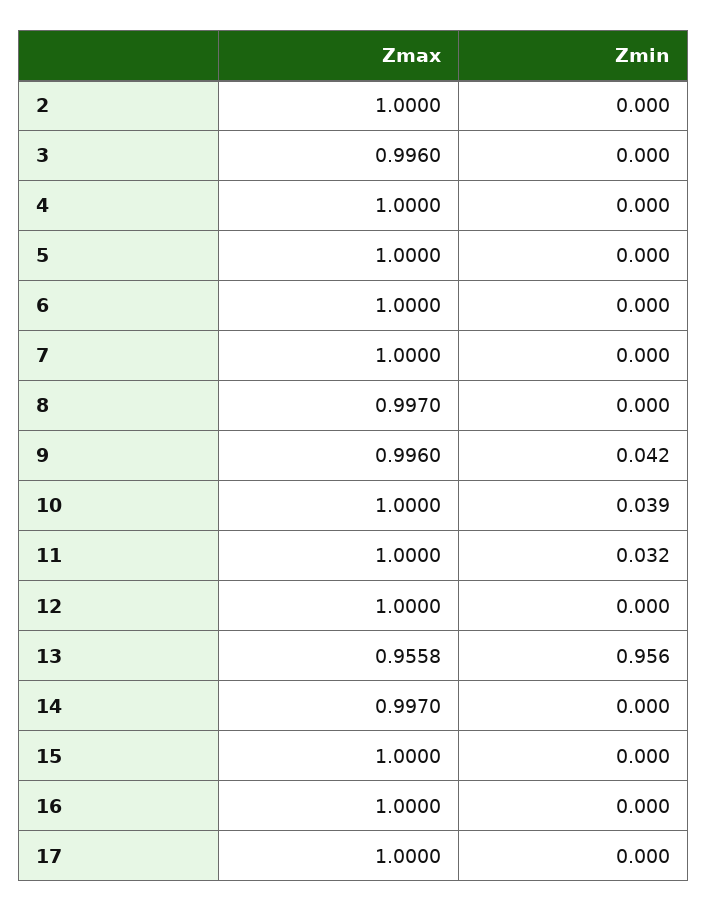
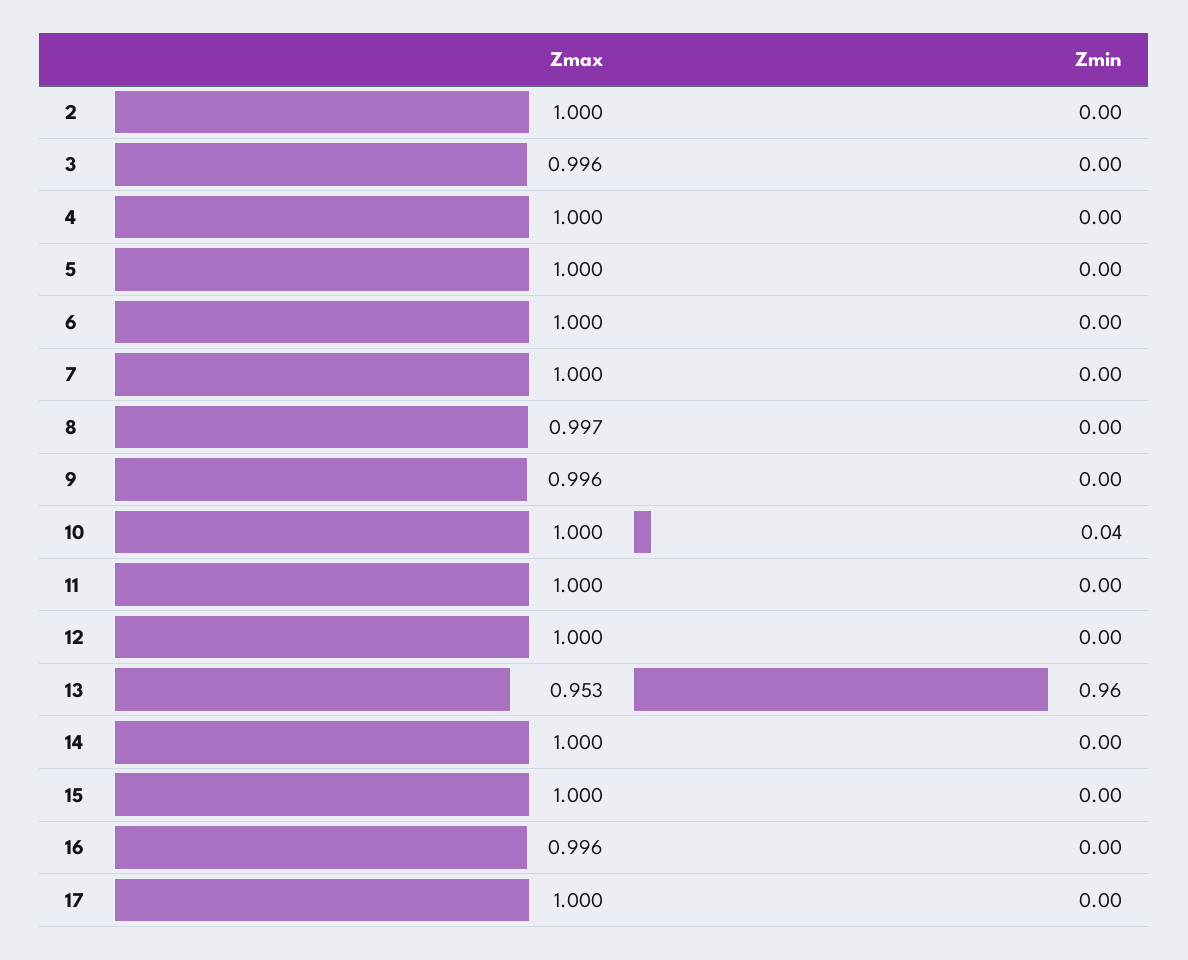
Zmin, 9: 0.042 -> 0
Zmin, 11: 0.032 -> 0
Zmax, 13: 0.9558 -> 0.953
Zmax, 14: 0.997 -> 1
Zmax, 16: 1 -> 0.996

